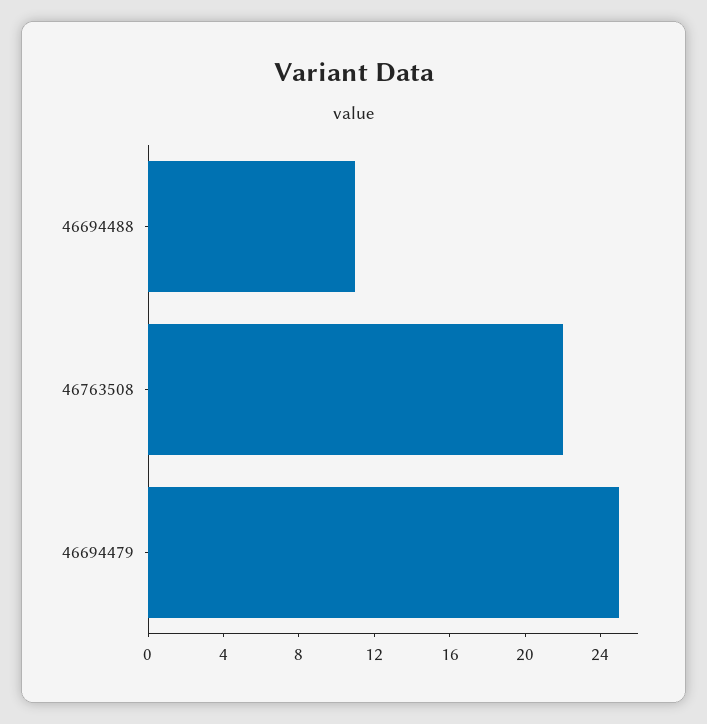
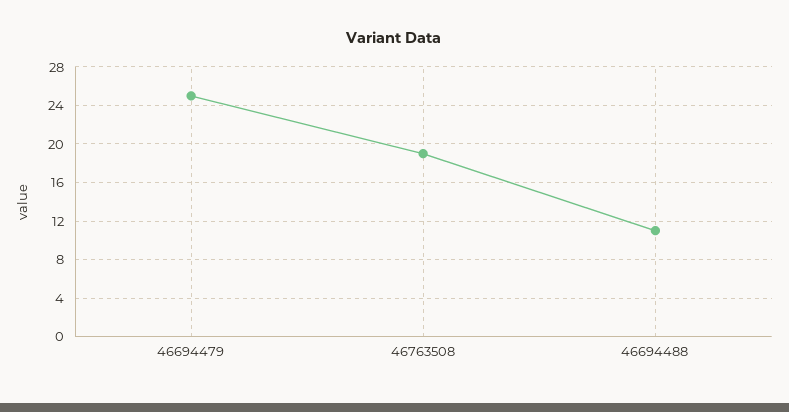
46763508: 22 -> 19

